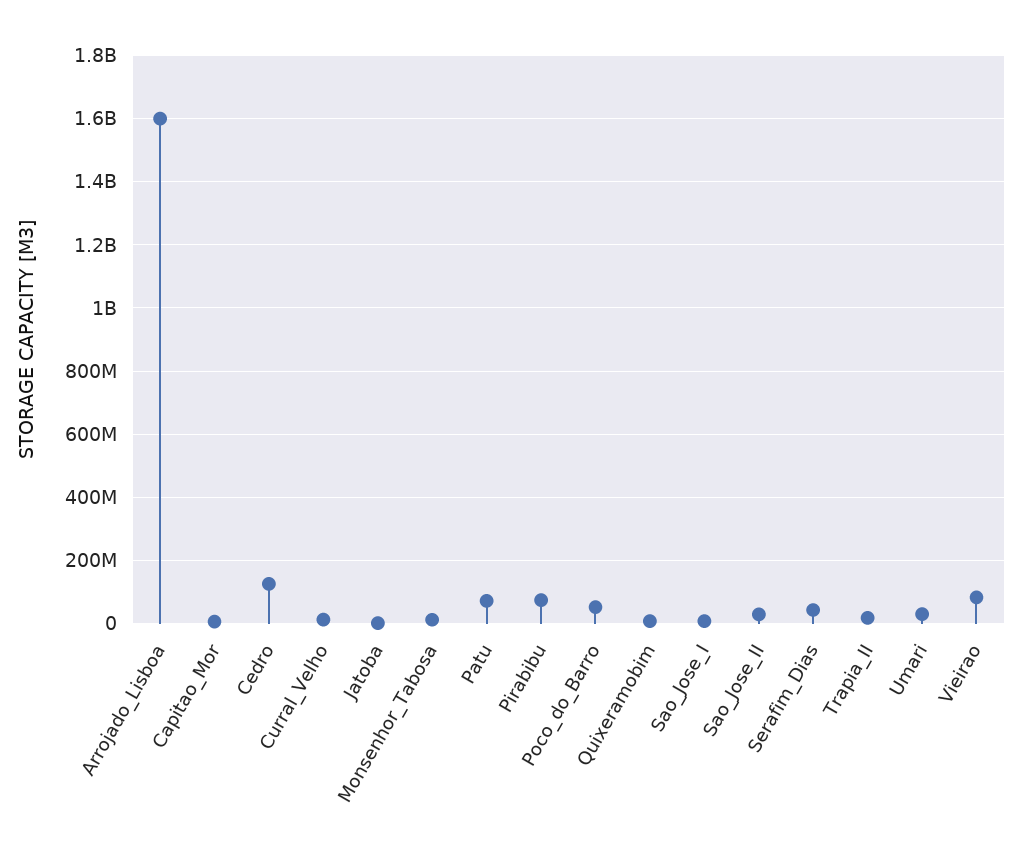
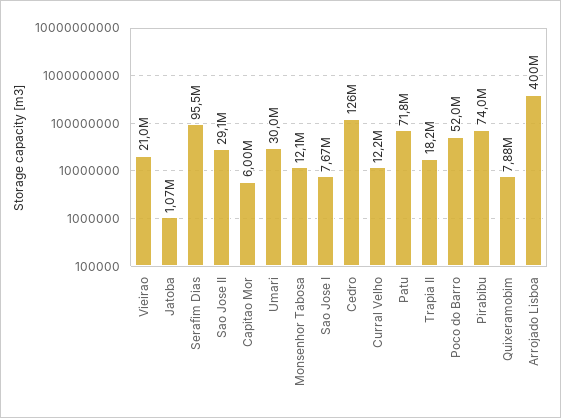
Arrojado_Lisboa: 1600000000 -> 400000000
Serafim_Dias: 40000000 -> 95500000
Vieirao: 80000000 -> 21000000

